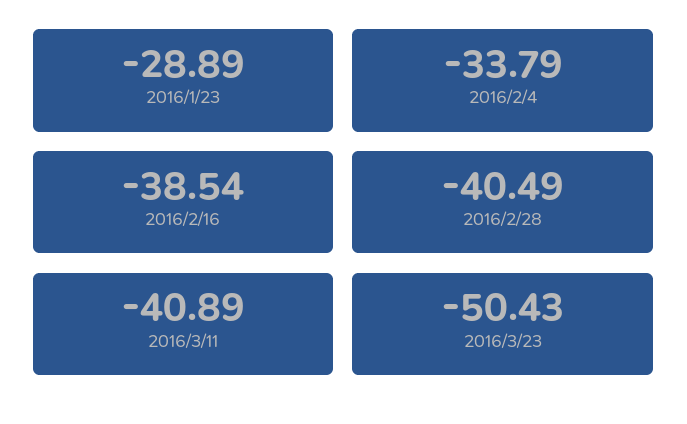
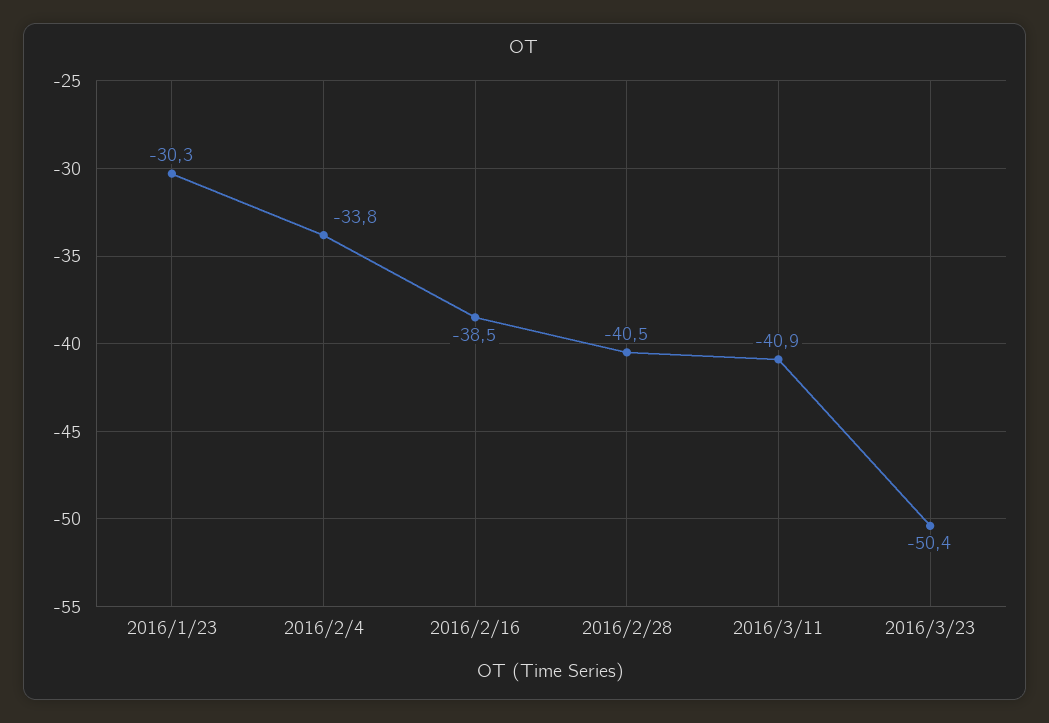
2016/1/23: -28.89 -> -30.3

